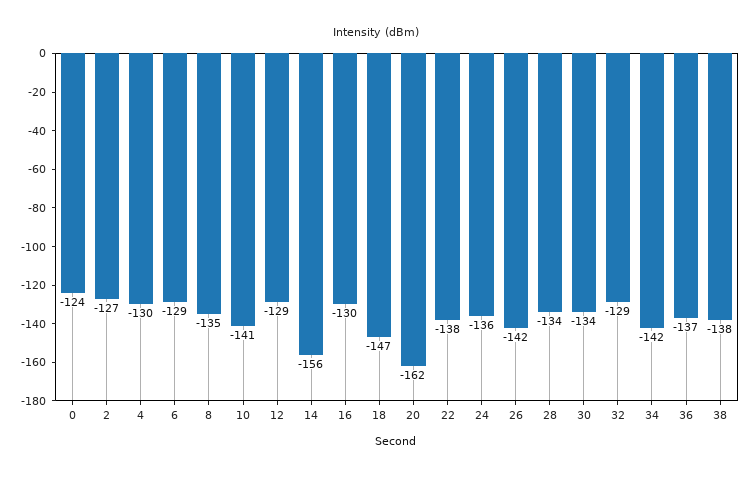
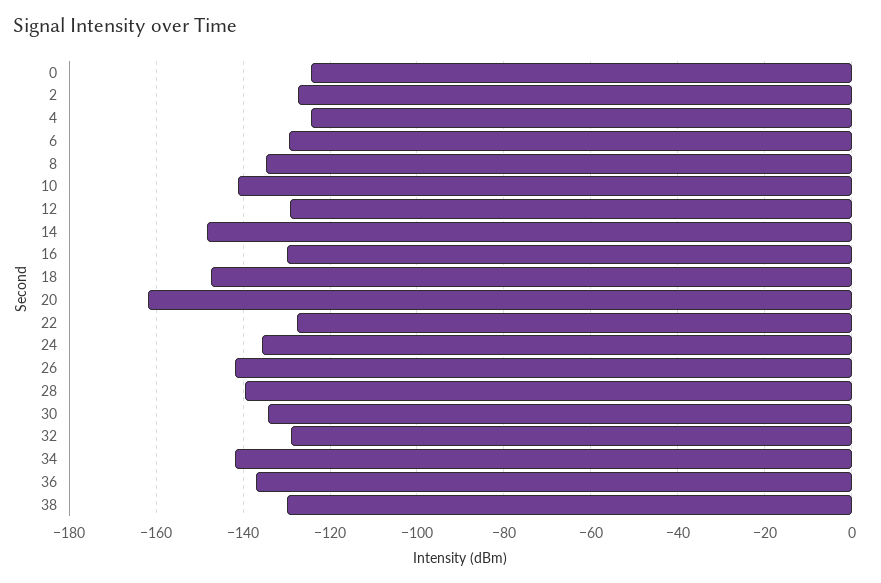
4: -130 -> -124
14: -156 -> -148
22: -138 -> -128
28: -134 -> -140
38: -138 -> -130

